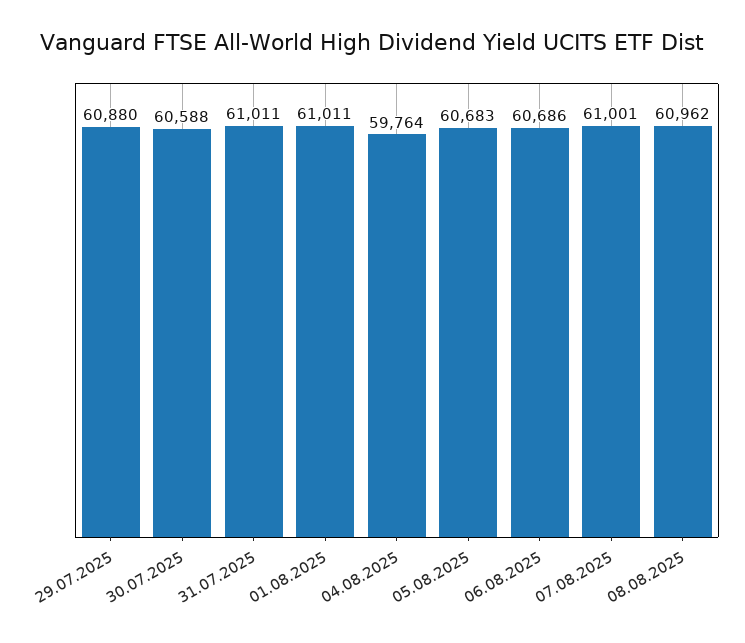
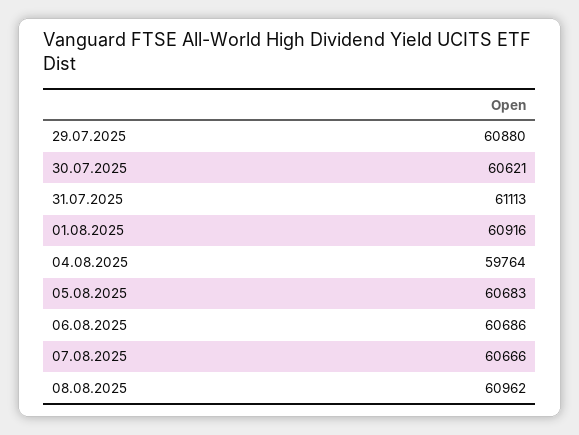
30.07.2025: 60588 -> 60621
31.07.2025: 61011 -> 61113
01.08.2025: 61011 -> 60916
07.08.2025: 61001 -> 60666

